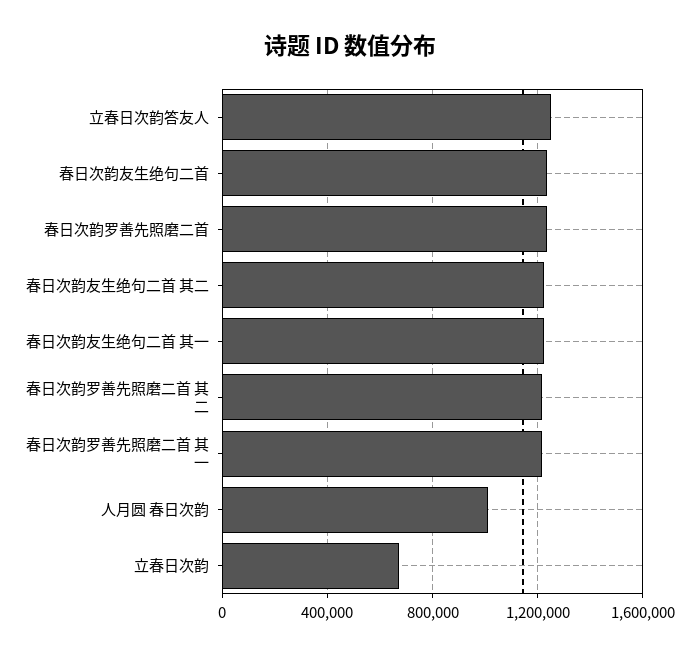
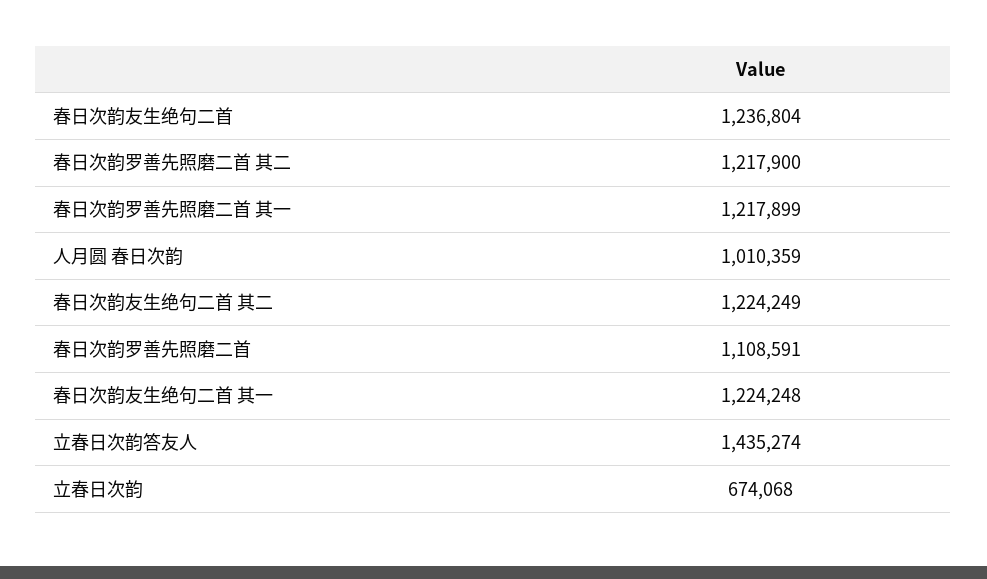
立春日次韵答友人: 1250000 -> 1435274
春日次韵罗善先照磨二首: 1250000 -> 1108591

